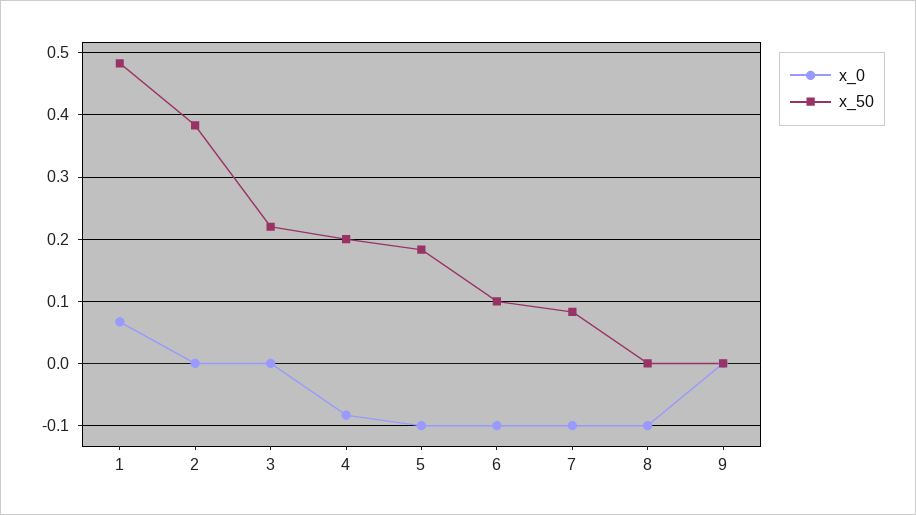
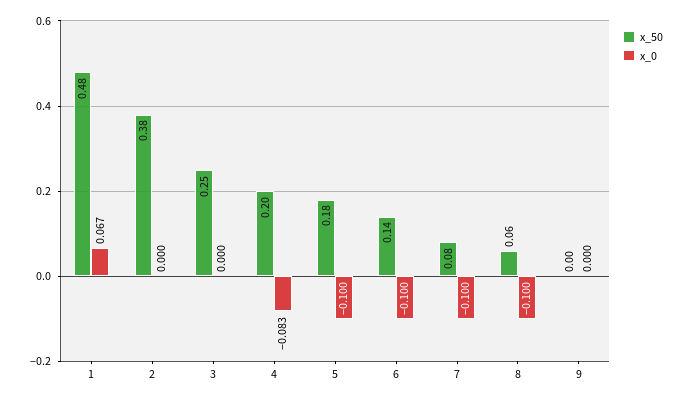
x_50, 3: 0.22 -> 0.25
x_50, 6: 0.1 -> 0.14
x_50, 8: 0 -> 0.06

